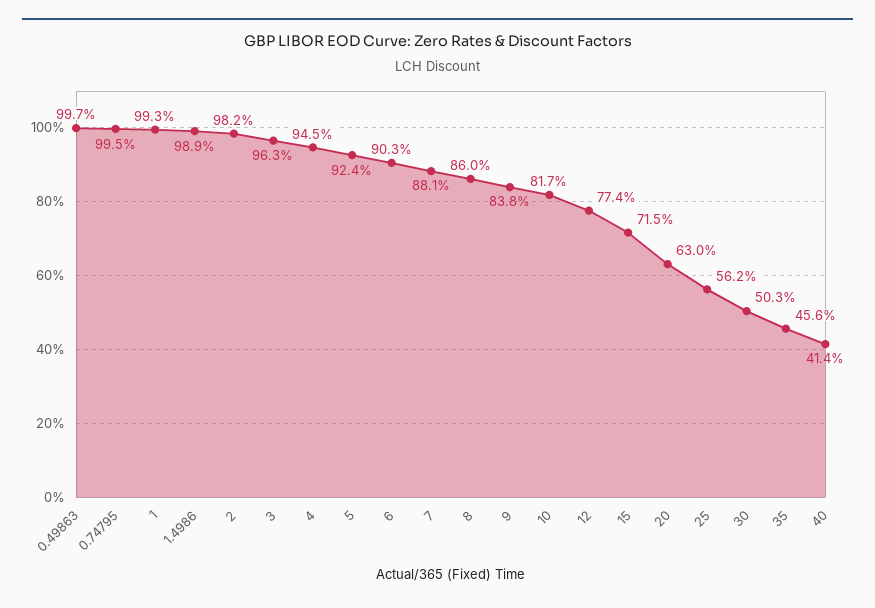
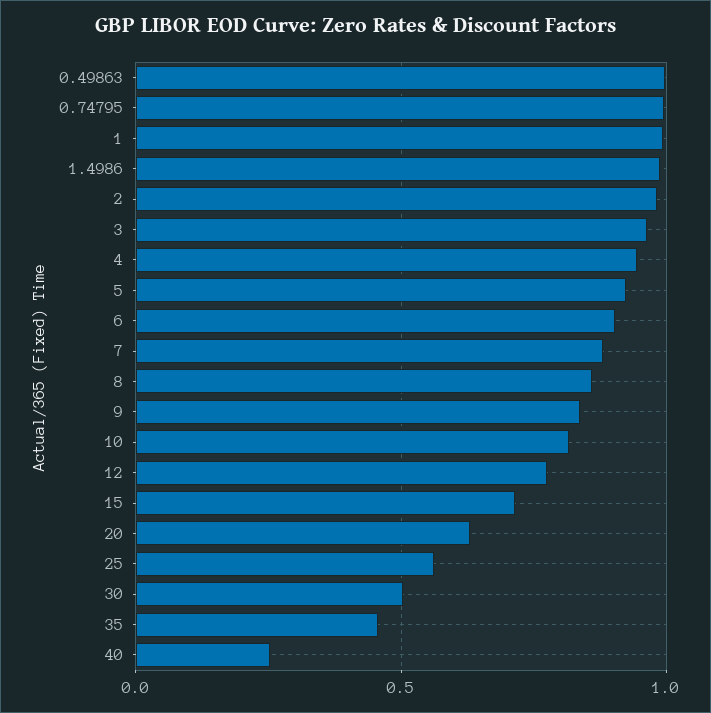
40: 0.414 -> 0.25

